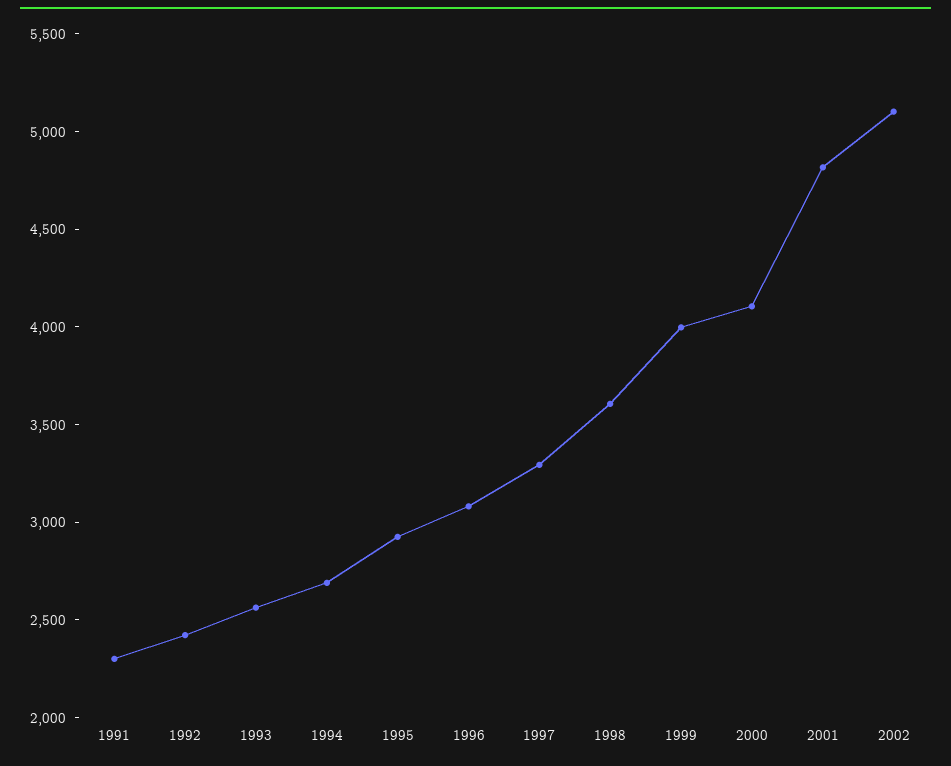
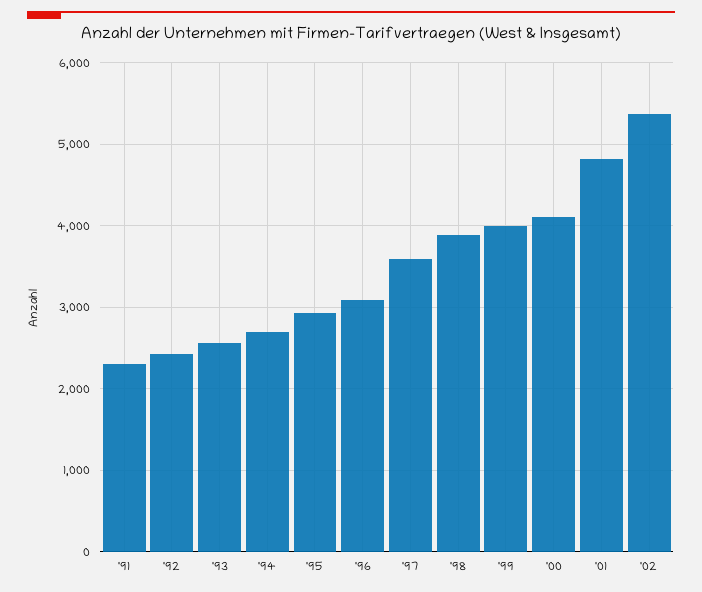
1997: 3300 -> 3600
1998: 3600 -> 3900
2002: 5100 -> 5400

